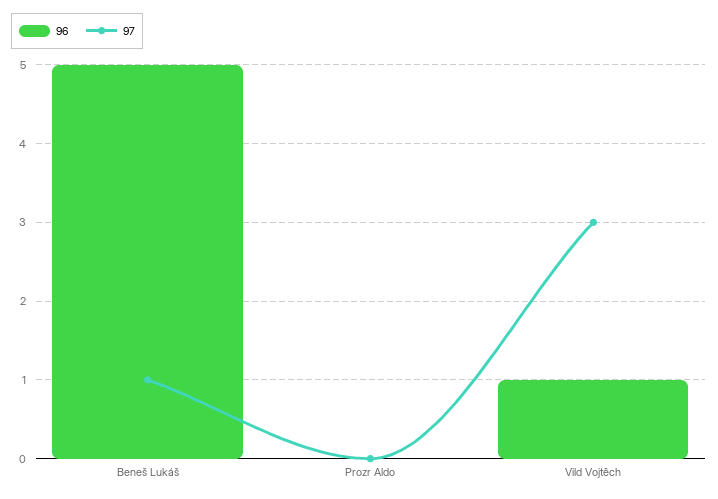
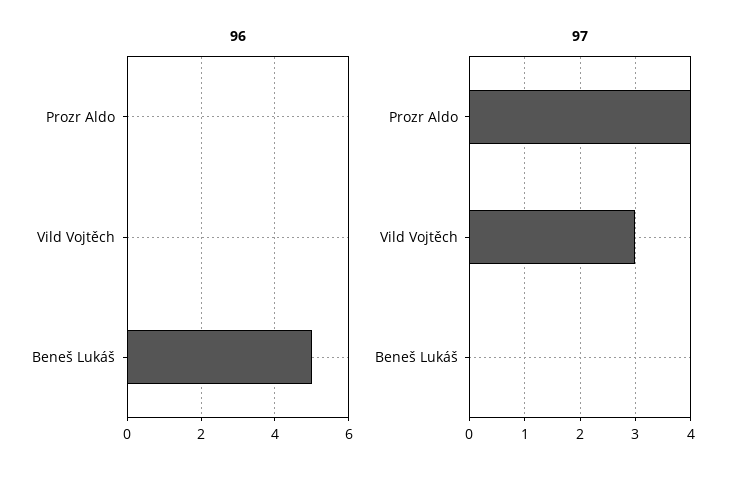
97, Beneš Lukáš: 1 -> 0
97, Prozr Aldo: 0 -> 4
96, Vild Vojtěch: 1 -> 0

